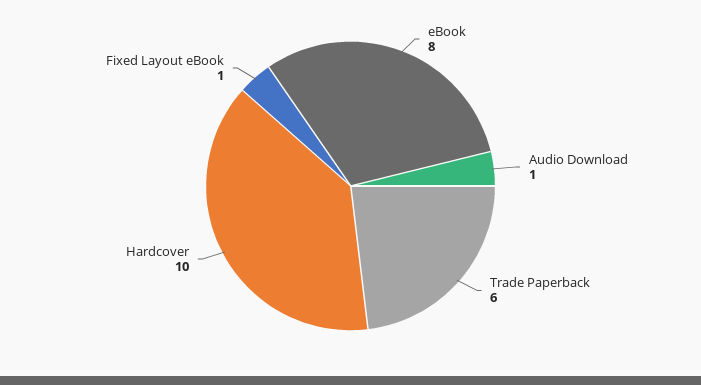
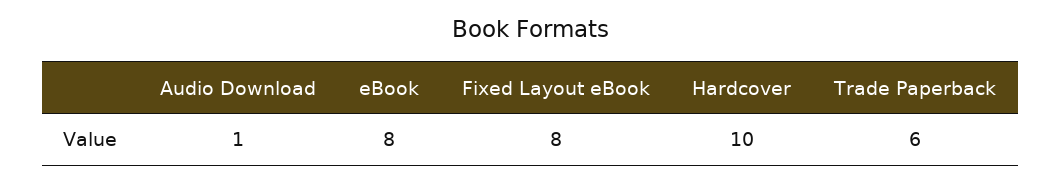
Fixed Layout eBook: 1 -> 8

